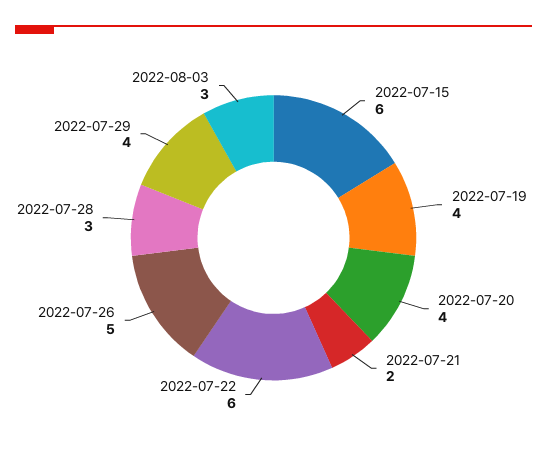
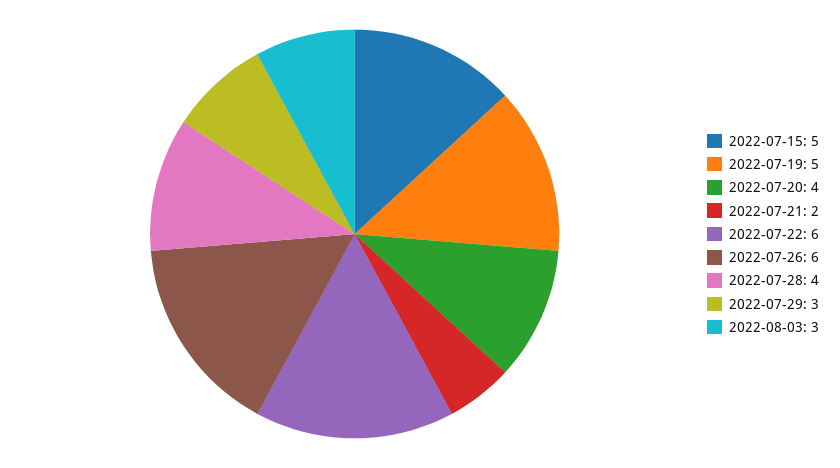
2022-07-15: 6 -> 5
2022-07-19: 4 -> 5
2022-07-26: 5 -> 6
2022-07-28: 3 -> 4
2022-07-29: 4 -> 3

